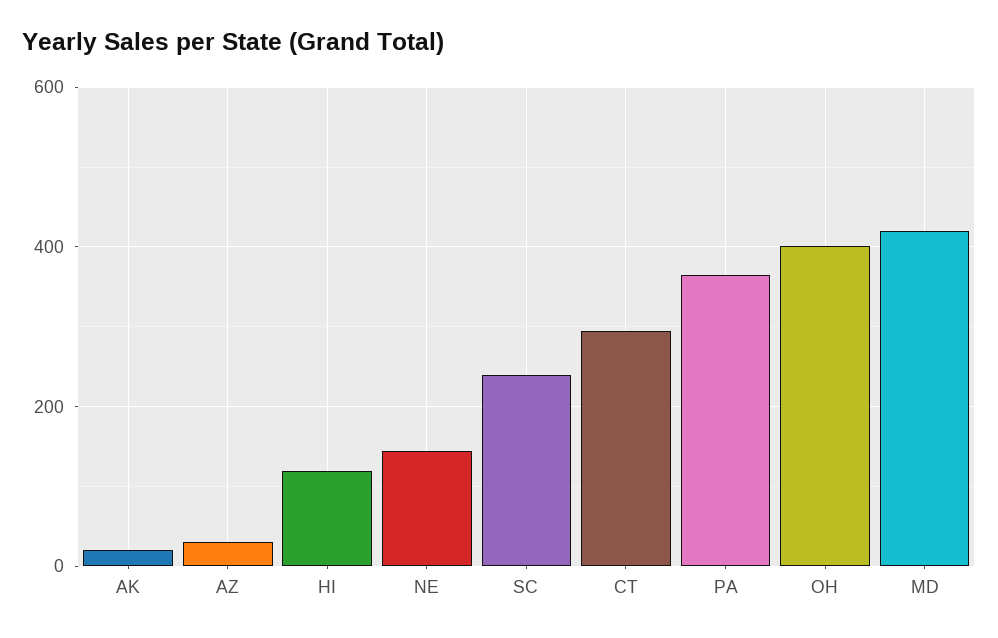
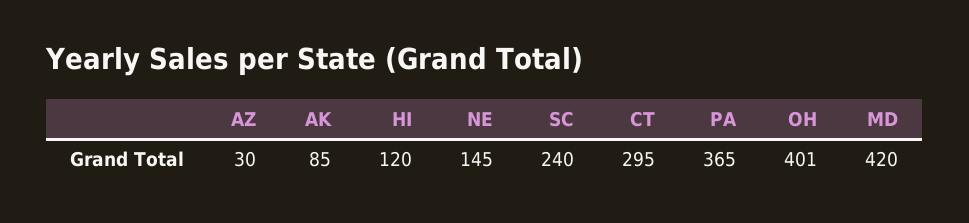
AK: 20 -> 85

